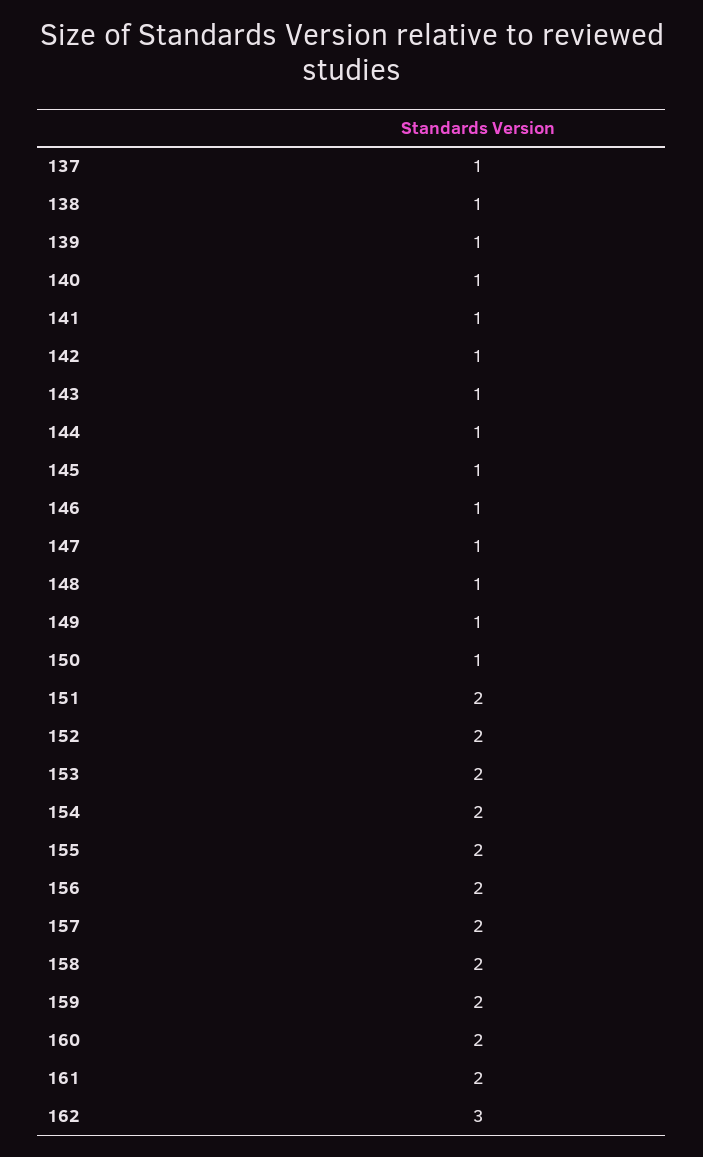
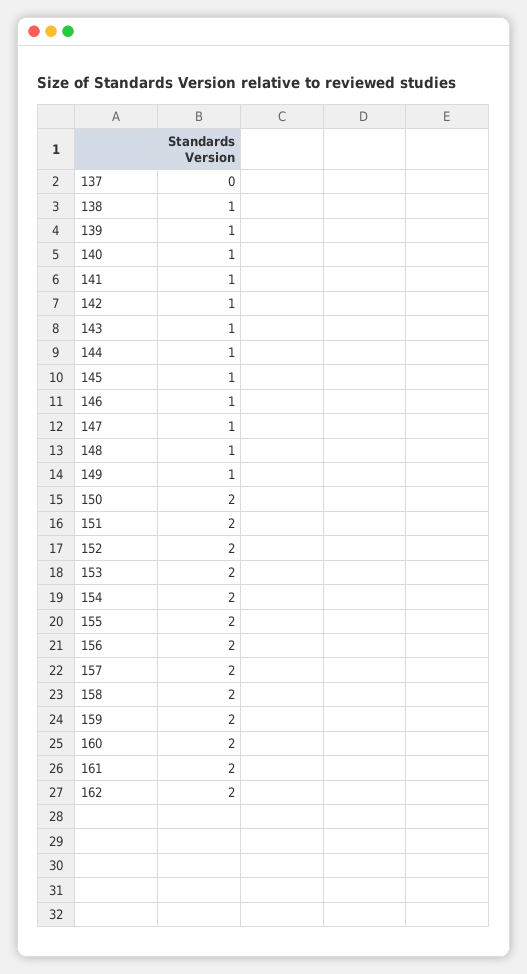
137: 1 -> 0
150: 1 -> 2
162: 3 -> 2

